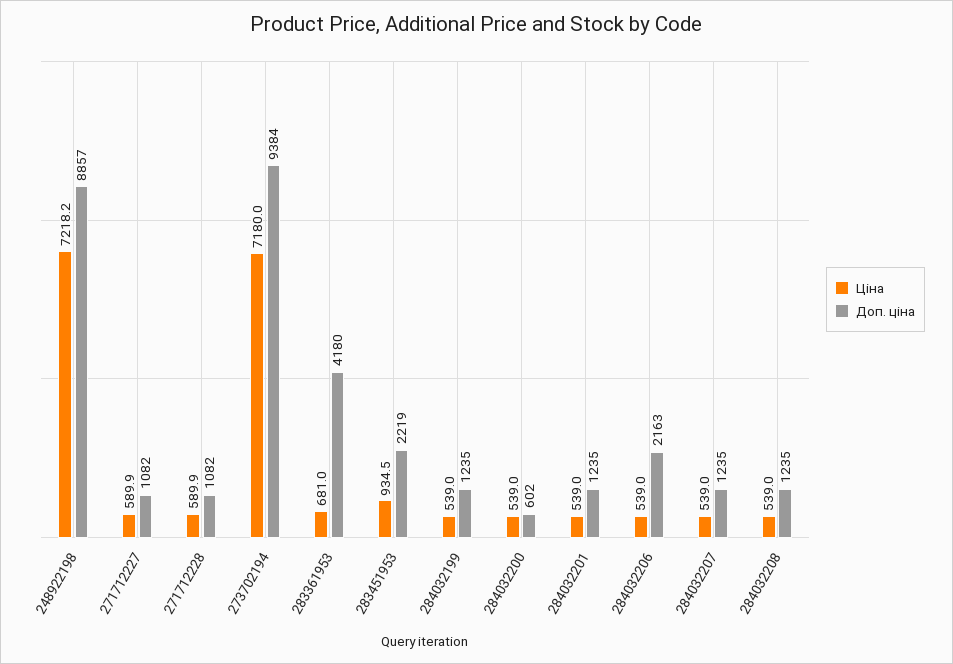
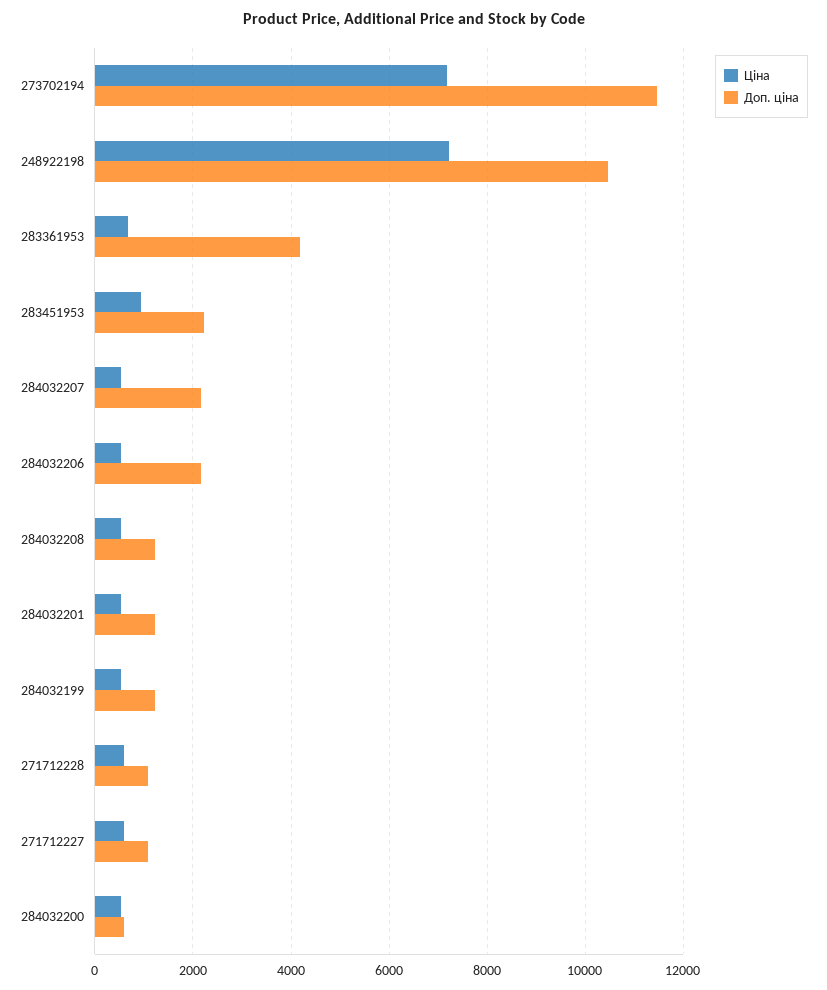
Доп. ціна, 248922198: 8857 -> 10400
Доп. ціна, 273702194: 9384 -> 11400
Доп. ціна, 284032207: 1235 -> 2200

